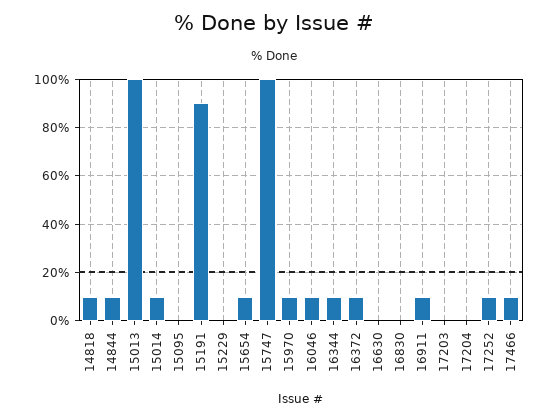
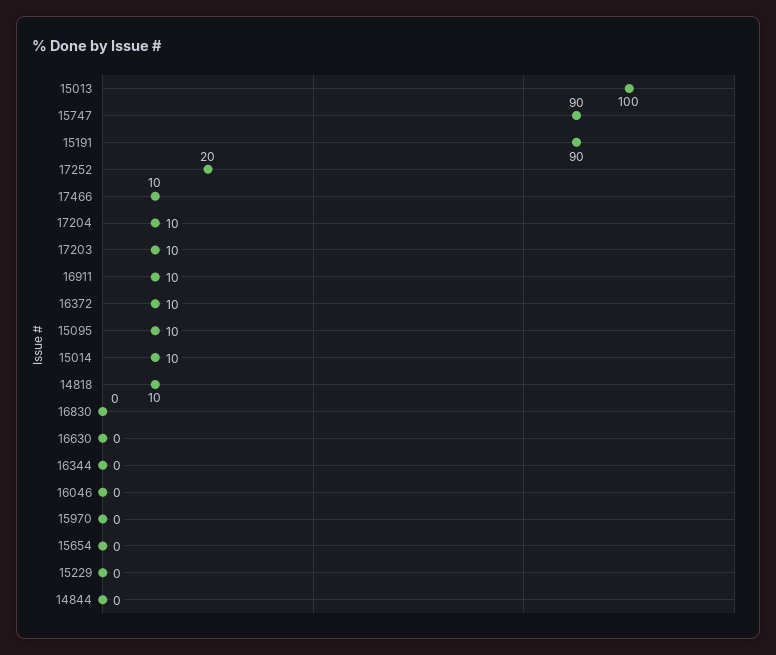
14844: 10 -> 0
15095: 0 -> 10
15654: 10 -> 0
15747: 100 -> 90
15970: 10 -> 0
16046: 10 -> 0
16344: 10 -> 0
17203: 0 -> 10
17204: 0 -> 10
17252: 10 -> 20

